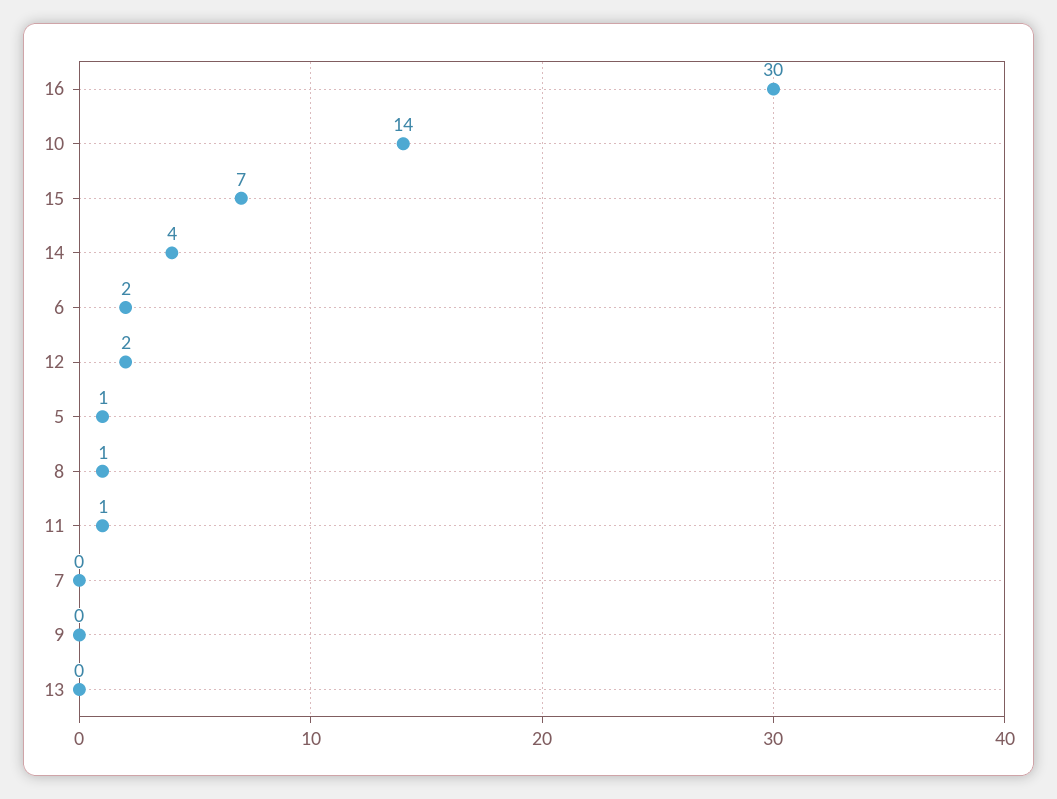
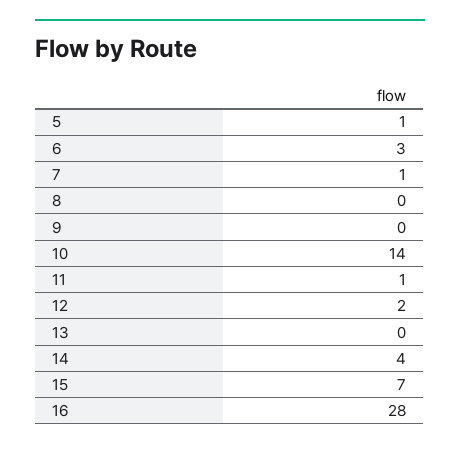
16: 30 -> 28
6: 2 -> 3
8: 1 -> 0
7: 0 -> 1

